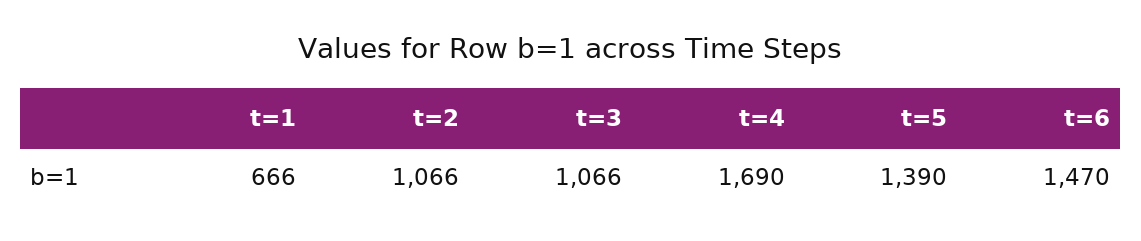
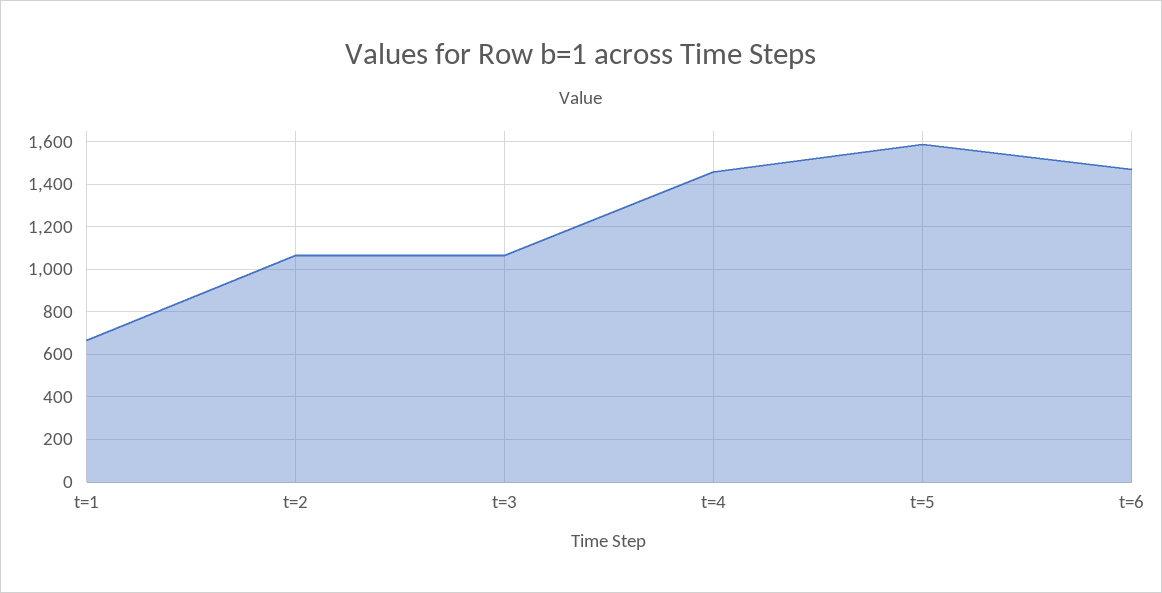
t=4: 1690 -> 1450
t=5: 1390 -> 1600

